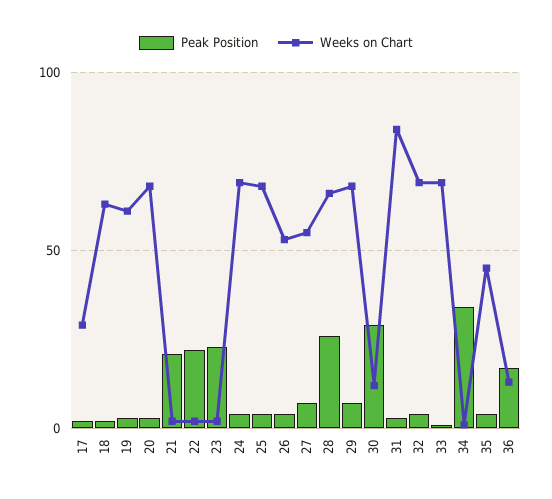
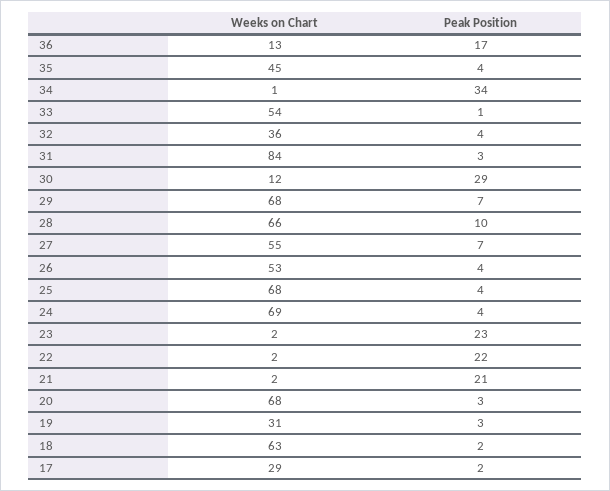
Weeks on Chart, 19: 60 -> 31
Peak Position, 28: 25 -> 10
Weeks on Chart, 32: 70 -> 36
Weeks on Chart, 33: 70 -> 54

